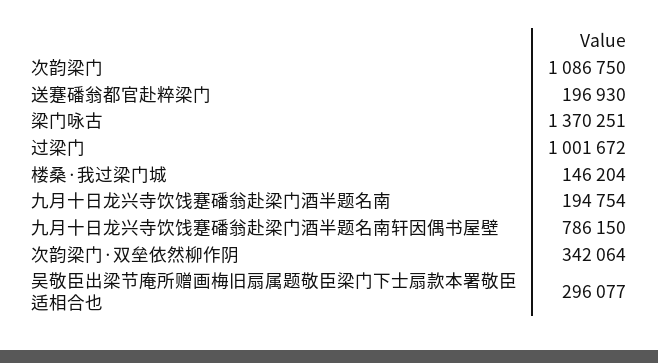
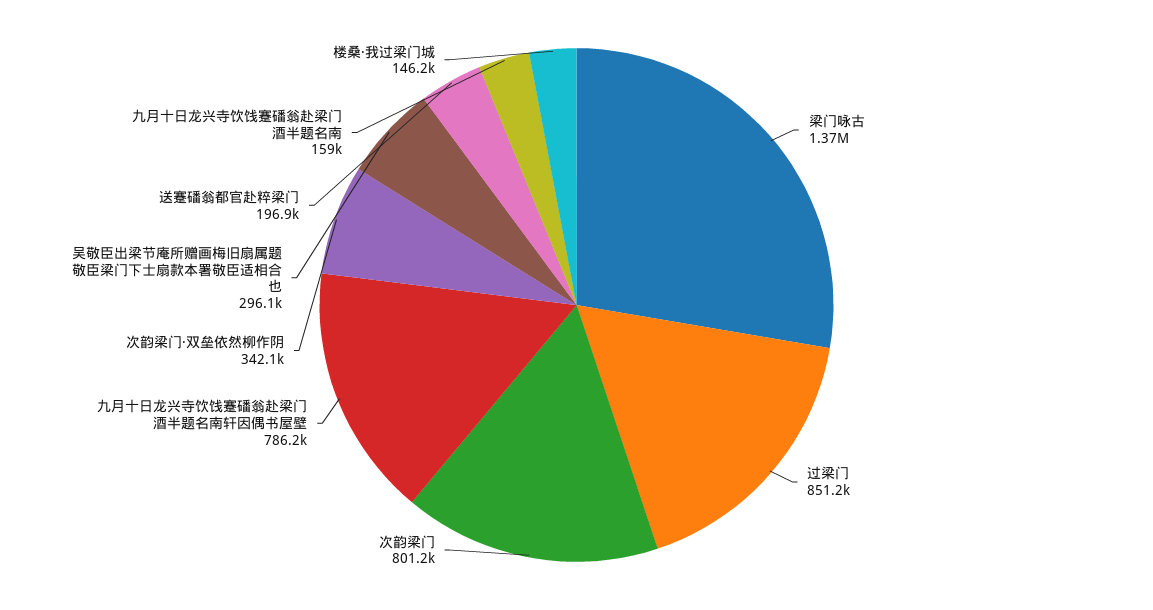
次韵梁门: 1086750 -> 801200
过梁门: 1001672 -> 851200
九月十日龙兴寺饮饯蹇磻翁赴梁门酒半题名南: 194754 -> 159000

